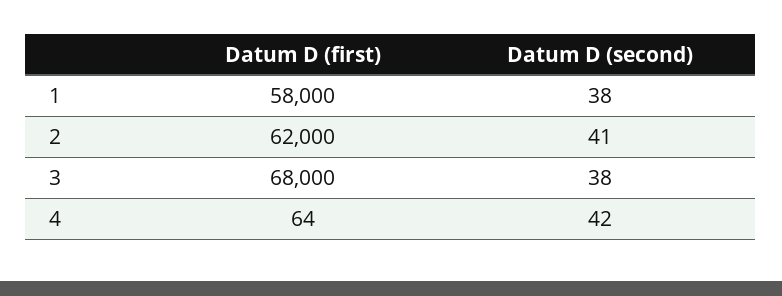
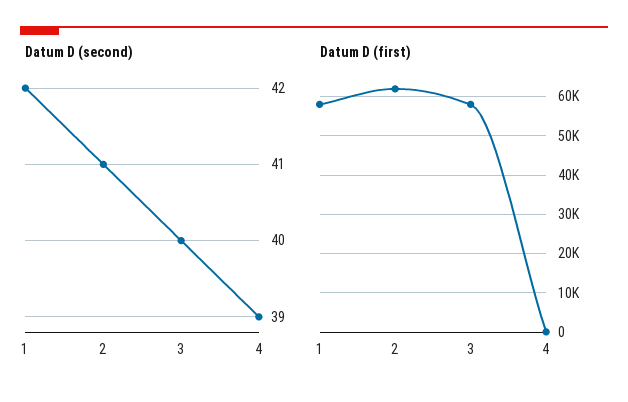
Datum D (second), 1: 38 -> 42
Datum D (first), 3: 68000 -> 58000
Datum D (second), 3: 38 -> 40
Datum D (second), 4: 42 -> 39

